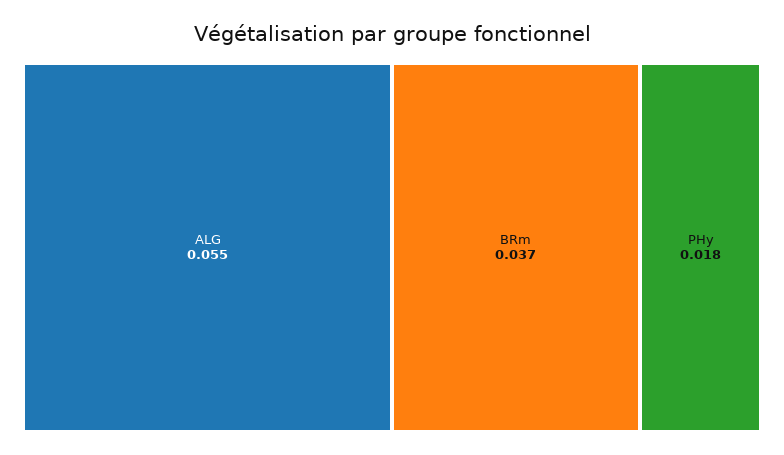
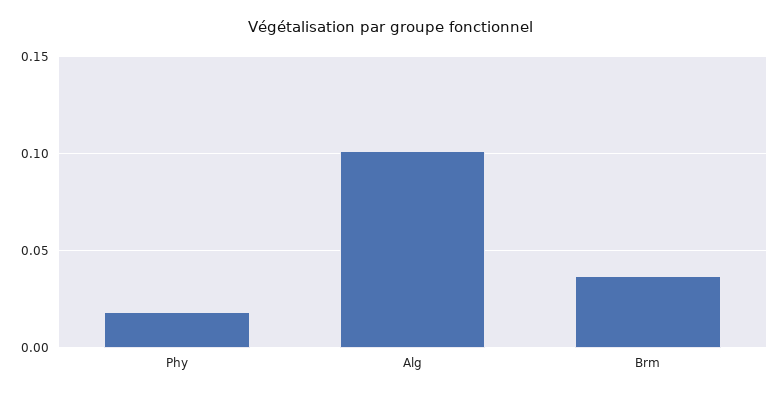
ALG: 0.055 -> 0.1

